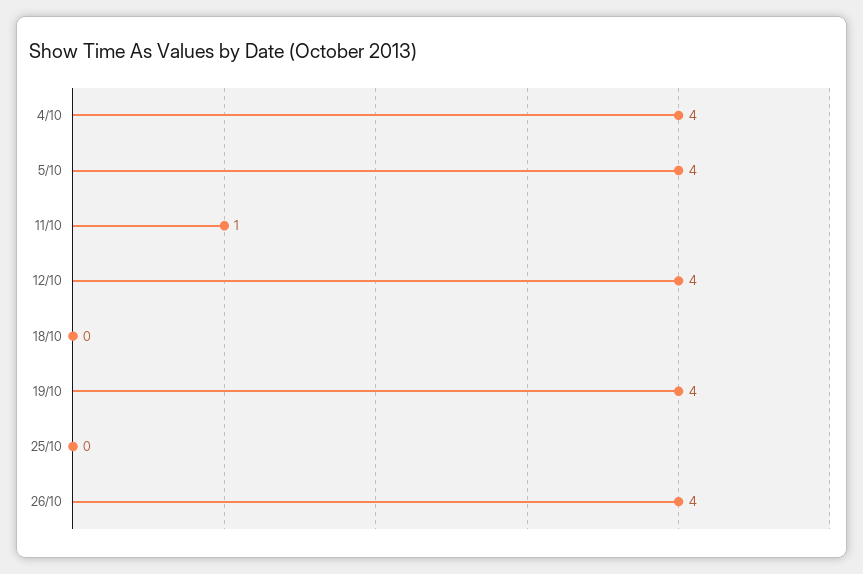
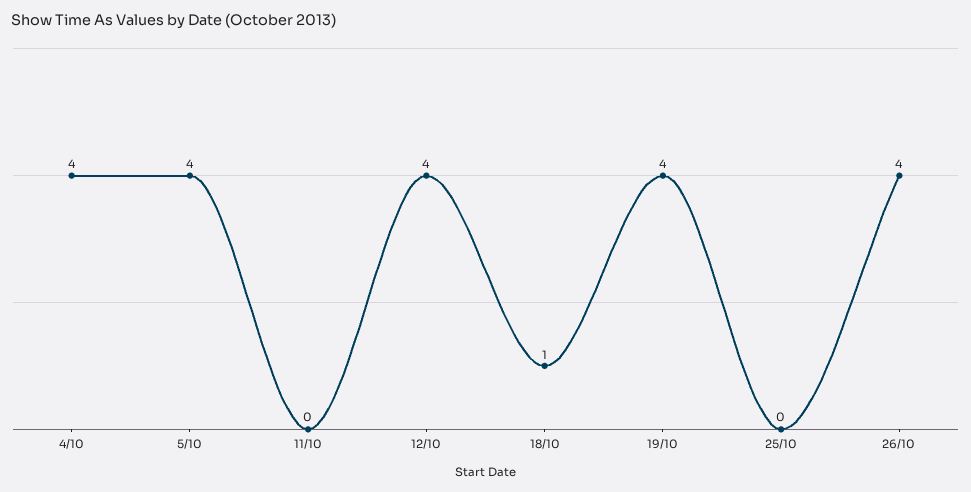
11/10: 1 -> 0
18/10: 0 -> 1

